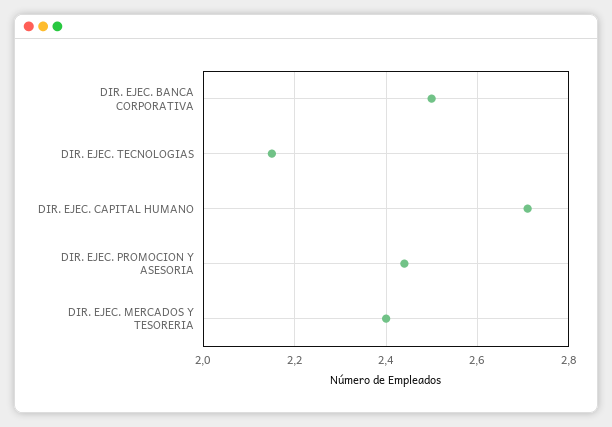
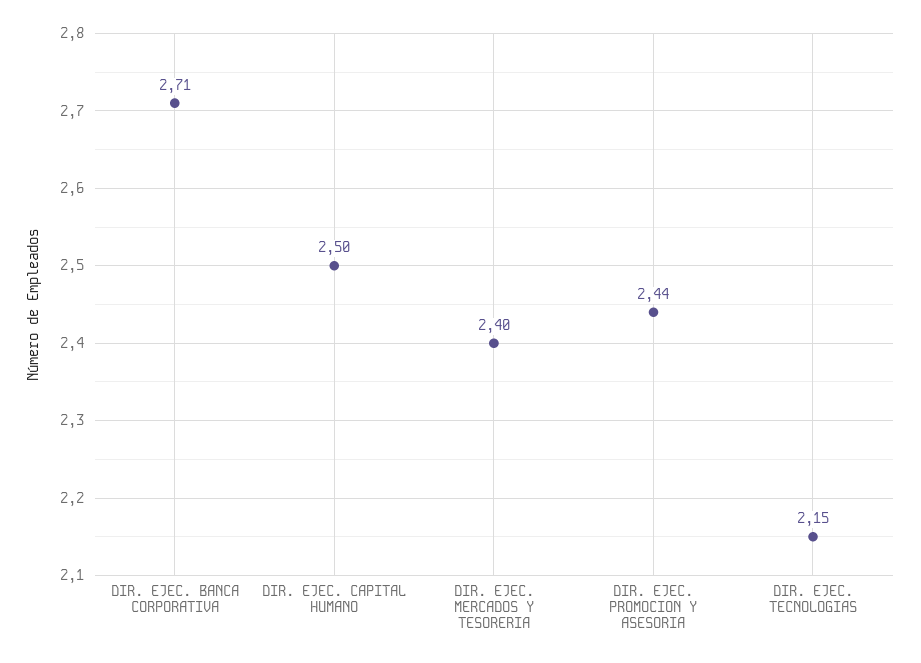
DIR. EJEC. BANCA CORPORATIVA: 2.5 -> 2.71
DIR. EJEC. CAPITAL HUMANO: 2.7 -> 2.5

